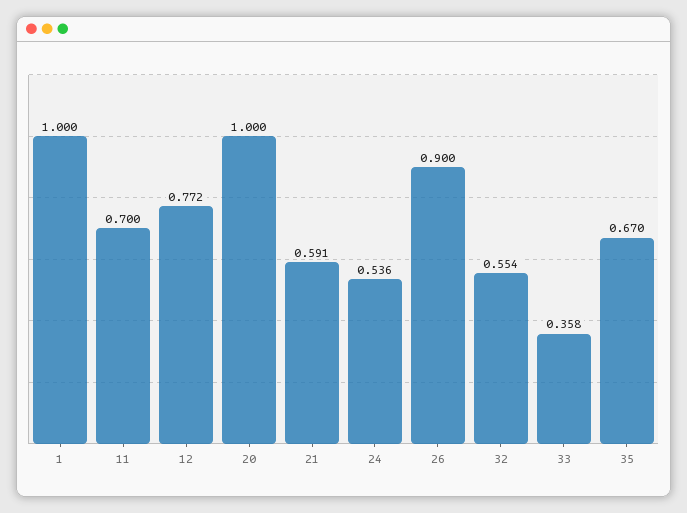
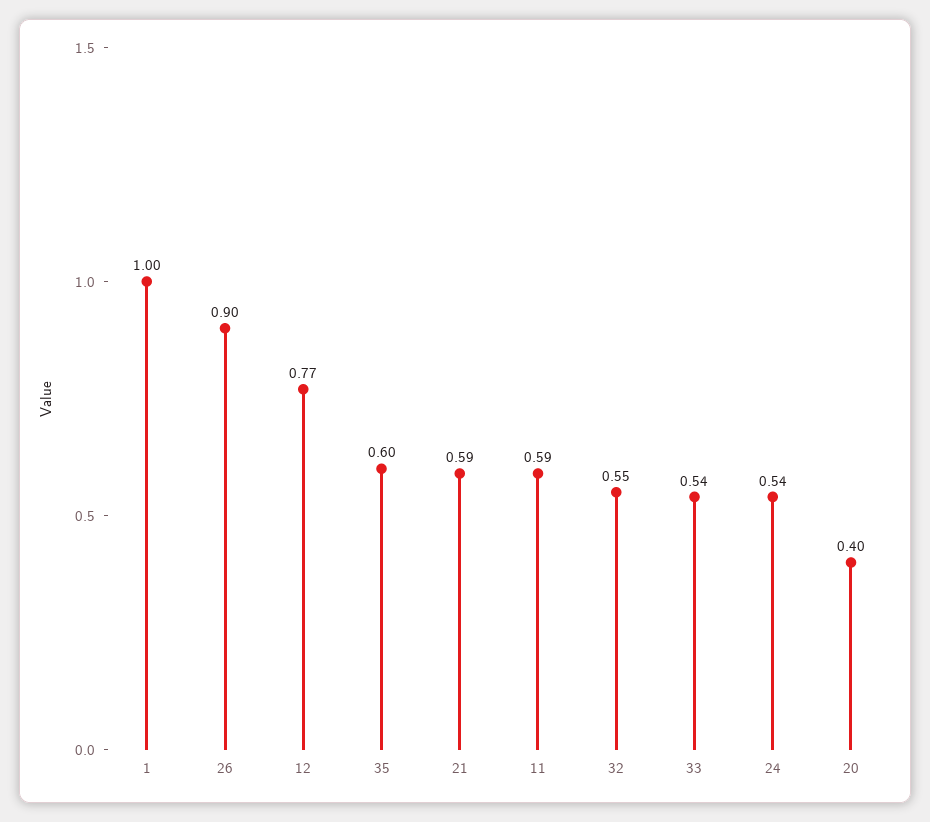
11: 0.7 -> 0.59
20: 1 -> 0.4
33: 0.358 -> 0.54
35: 0.67 -> 0.6

